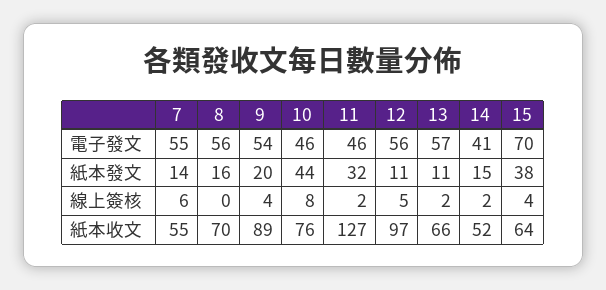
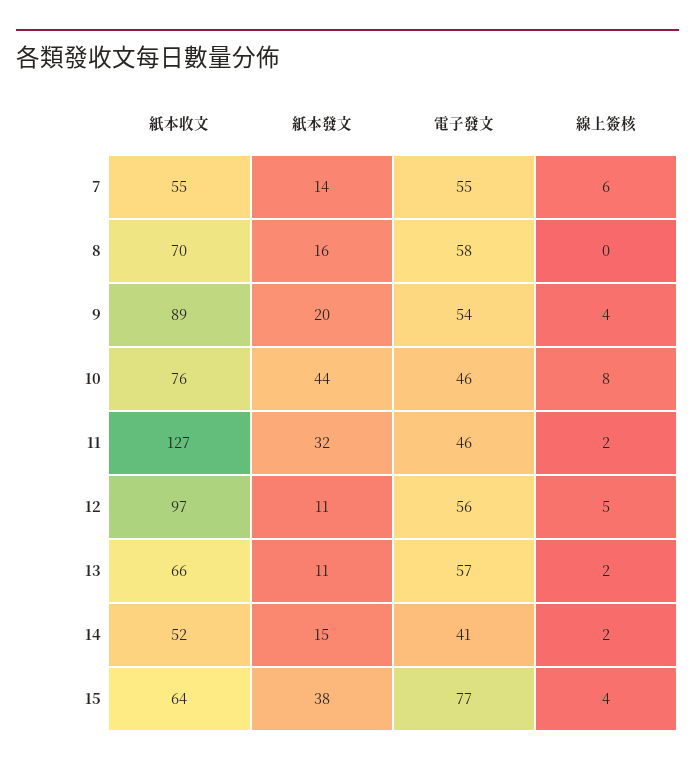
8, 電子發文: 56 -> 58
15, 電子發文: 70 -> 77

